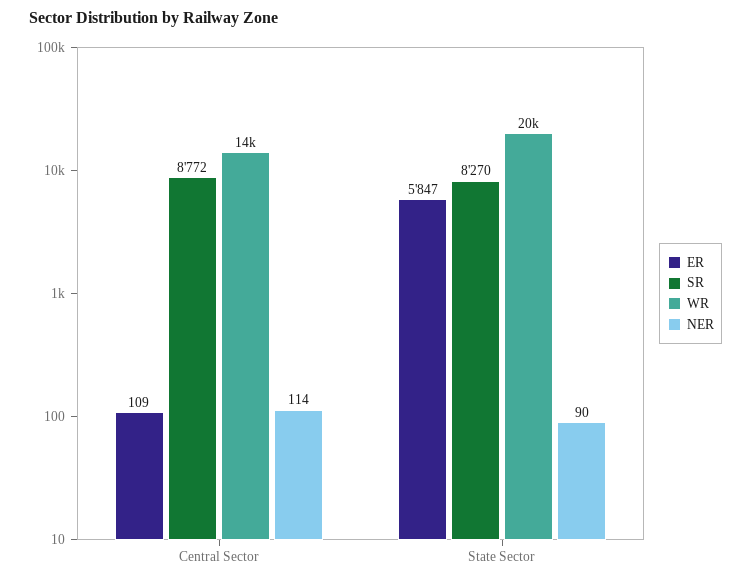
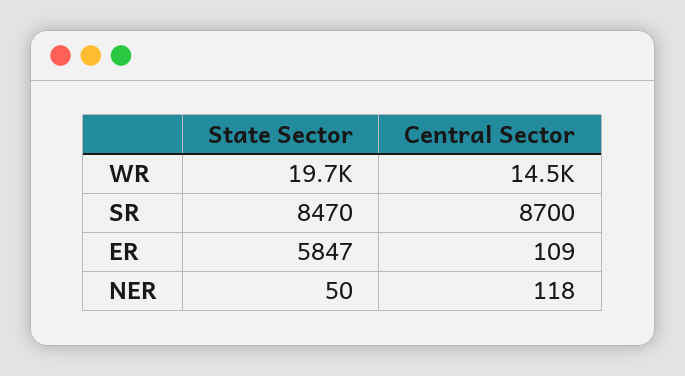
SR, Central Sector: 8772 -> 8700
NER, Central Sector: 114 -> 118
SR, State Sector: 8270 -> 8470
NER, State Sector: 90 -> 50

